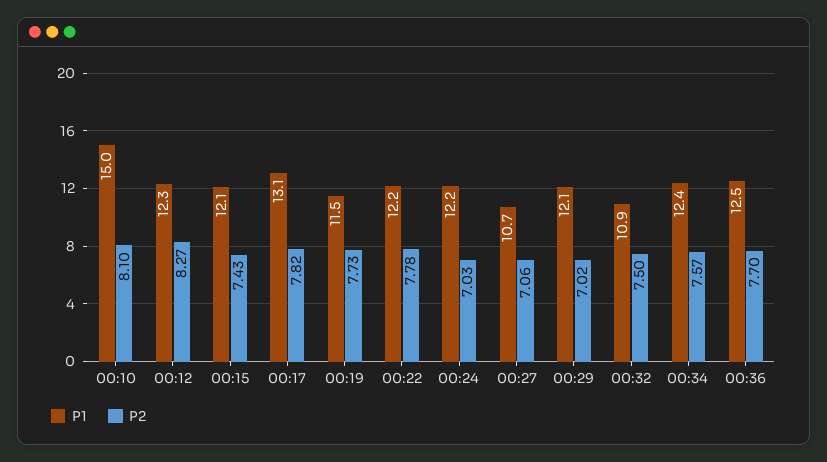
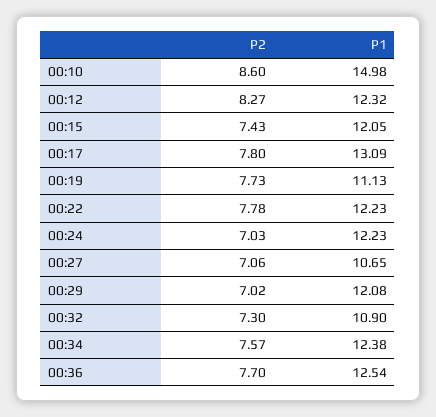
P2, 00:10: 8.1 -> 8.6
P2, 00:17: 7.82 -> 7.8
P1, 00:19: 11.5 -> 11.13
P2, 00:32: 7.5 -> 7.3

